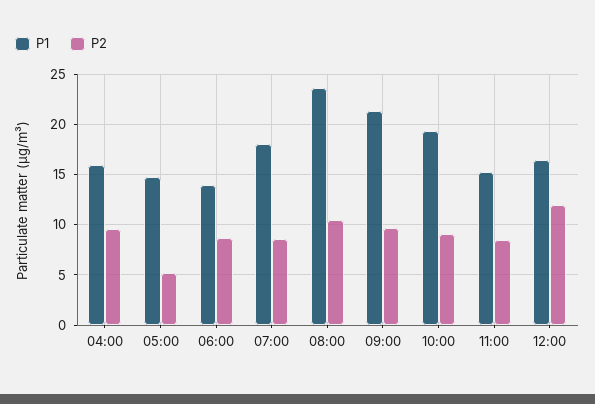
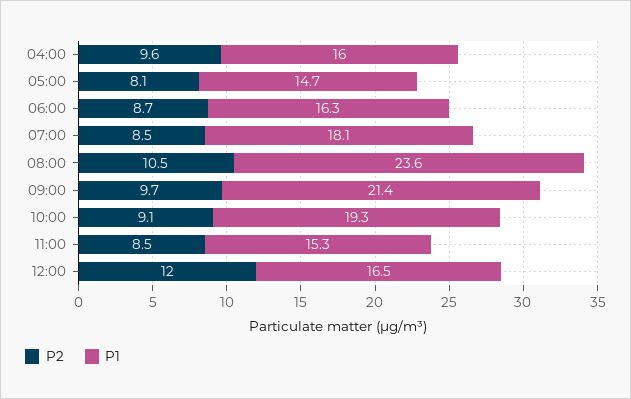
P2, 05:00: 5 -> 8.1
P1, 06:00: 14 -> 16.3

